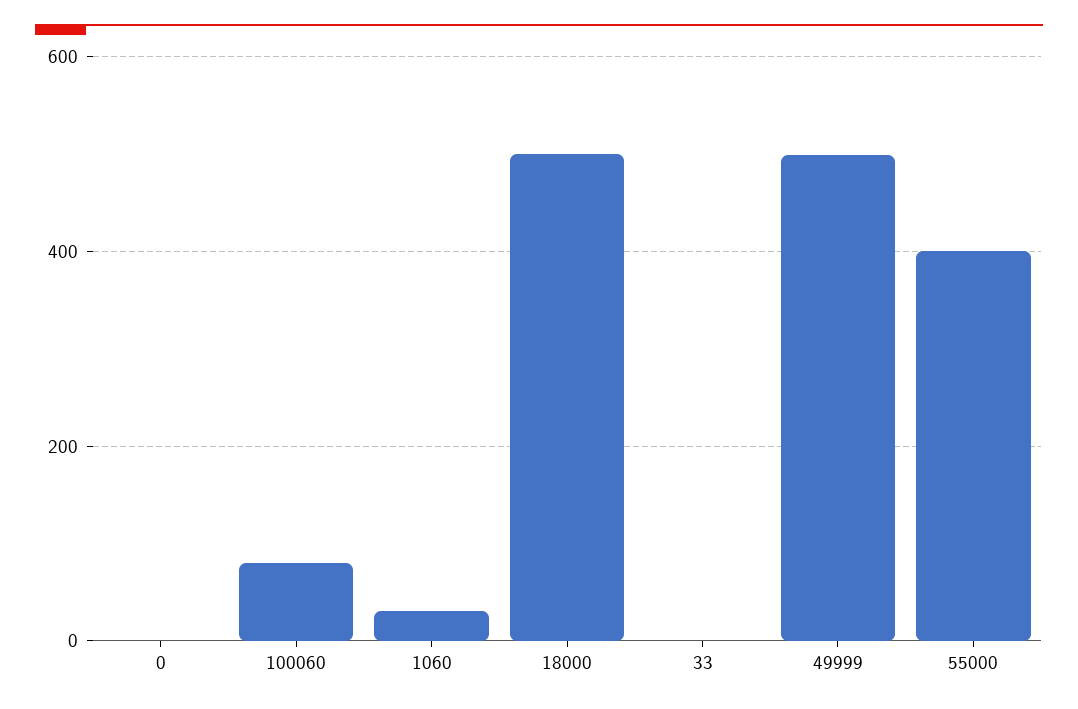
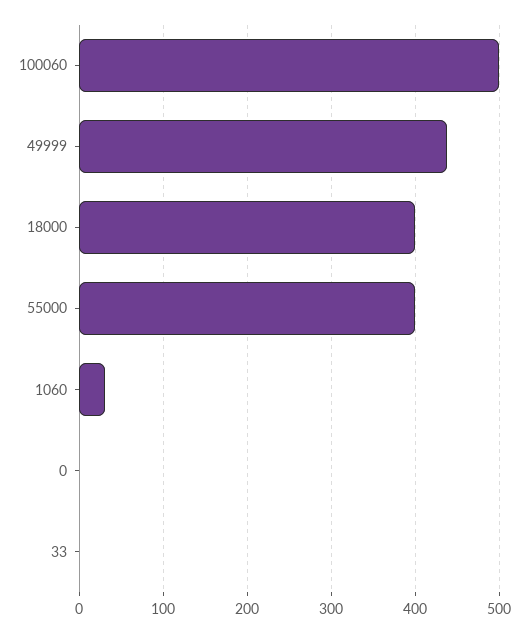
100060: 80 -> 500
18000: 500 -> 400
49999: 500 -> 440

